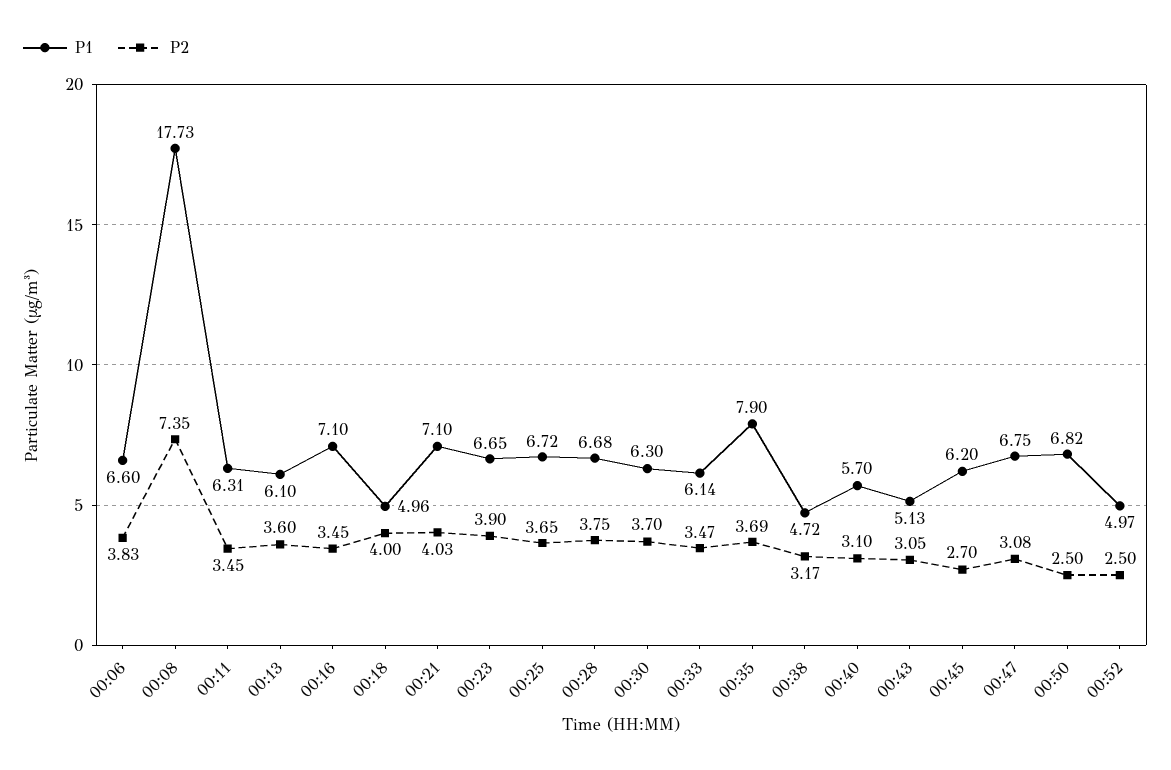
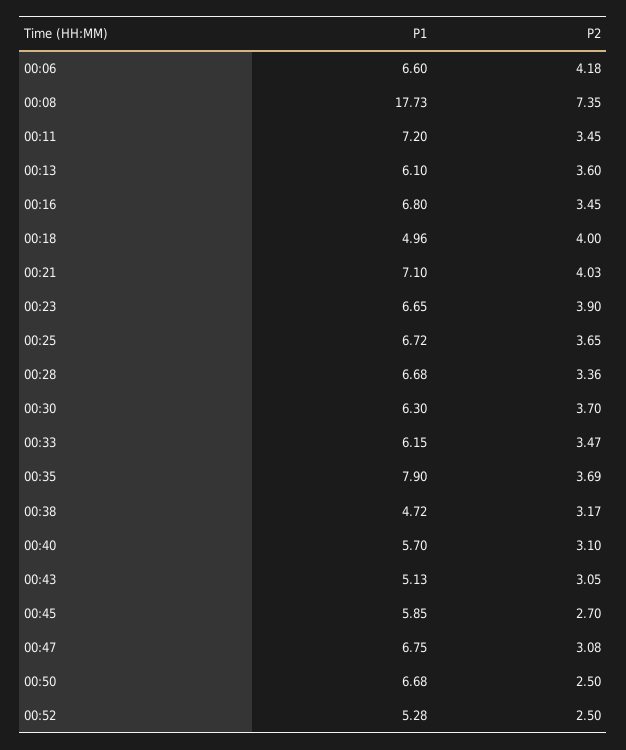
P2, 00:06: 3.83 -> 4.18
P1, 00:11: 6.31 -> 7.2
P1, 00:16: 7.1 -> 6.8
P2, 00:28: 3.75 -> 3.36
P1, 00:33: 6.14 -> 6.15
P1, 00:45: 6.2 -> 5.85
P1, 00:50: 6.82 -> 6.68
P1, 00:52: 4.97 -> 5.28

